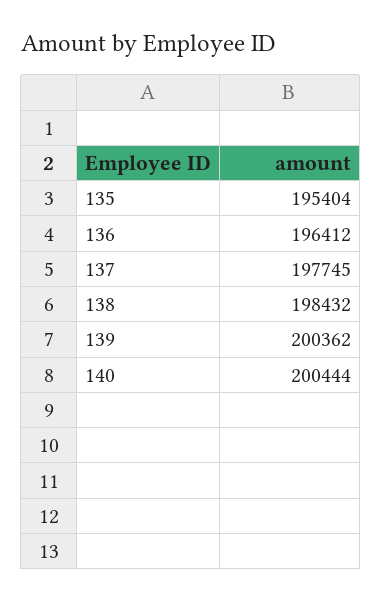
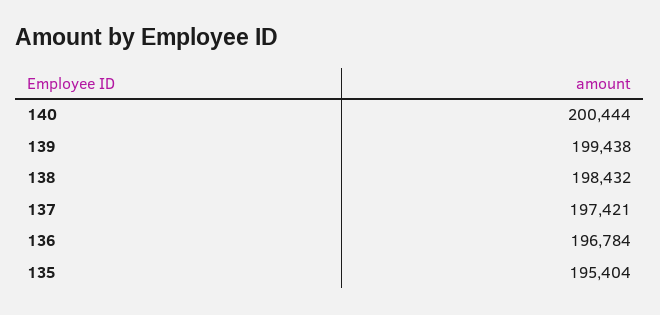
136: 196412 -> 196784
137: 197745 -> 197421
139: 200362 -> 199438

